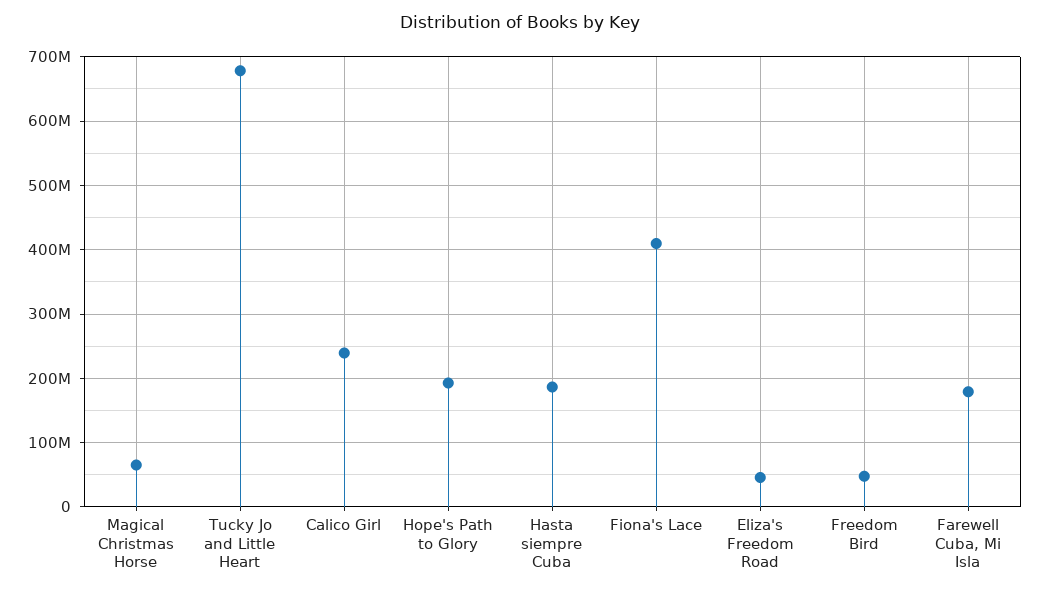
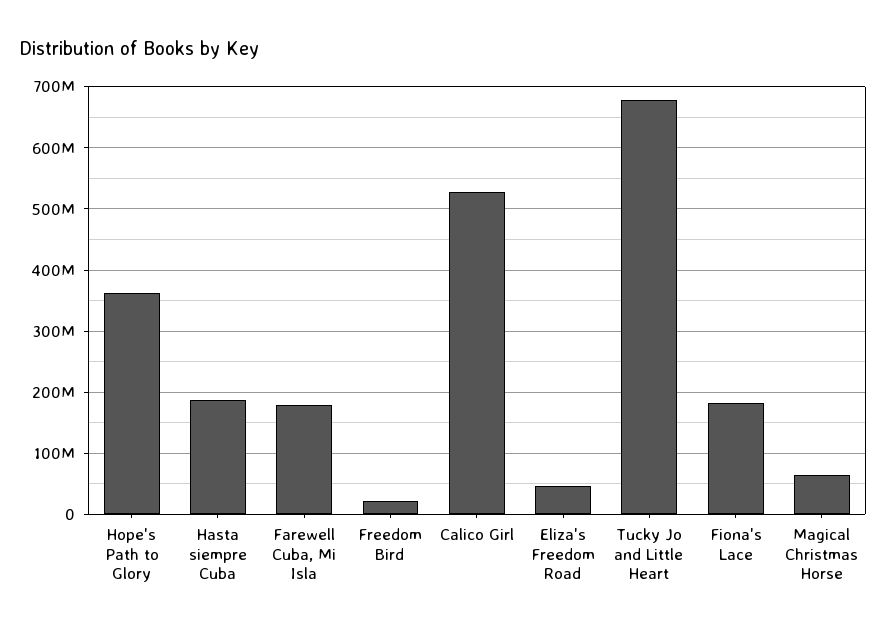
Calico Girl: 240000000 -> 530000000
Hope's Path to Glory: 190000000 -> 360000000
Fiona's Lace: 410000000 -> 180000000
Freedom Bird: 50000000 -> 20000000

